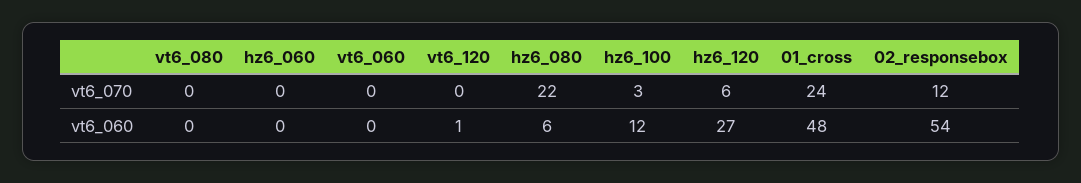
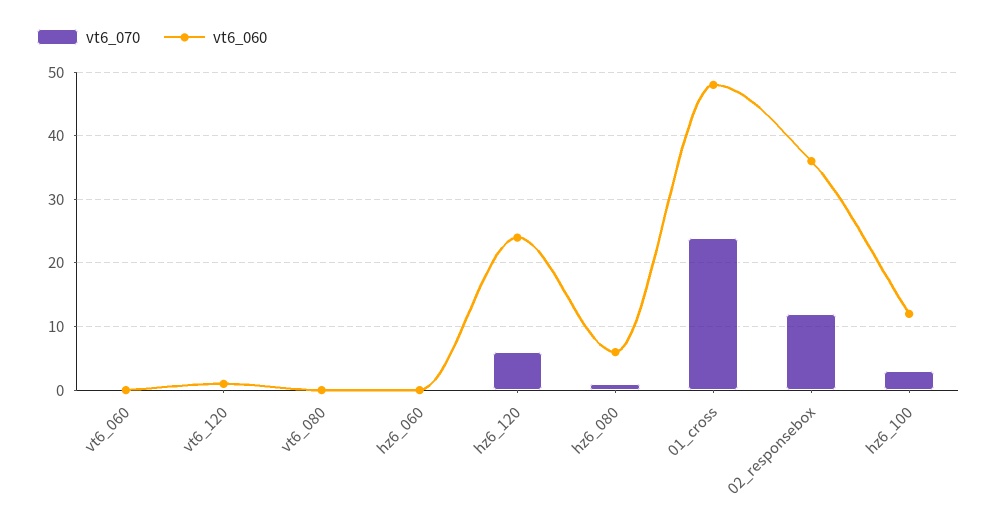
vt6_070, hz6_080: 22 -> 1
vt6_060, hz6_120: 27 -> 24
vt6_060, 02_responsebox: 54 -> 36

